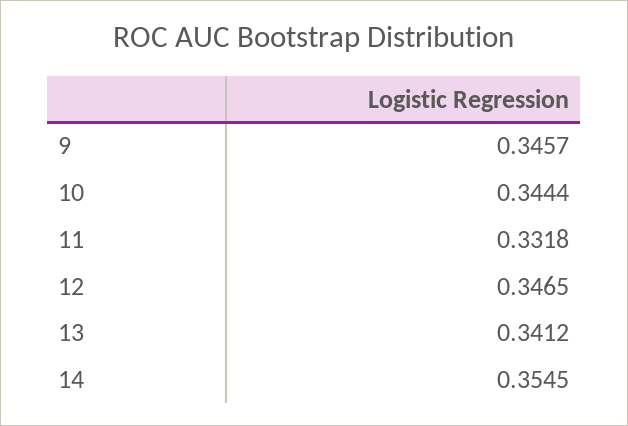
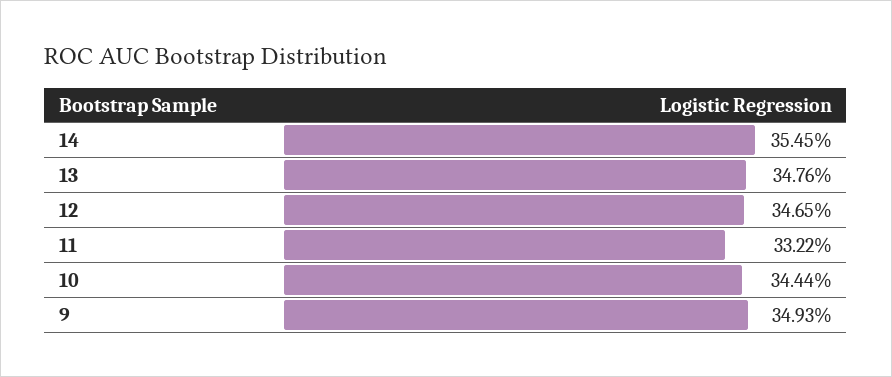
9: 0.3457 -> 0.3493
11: 0.3318 -> 0.3322
13: 0.3412 -> 0.3476

